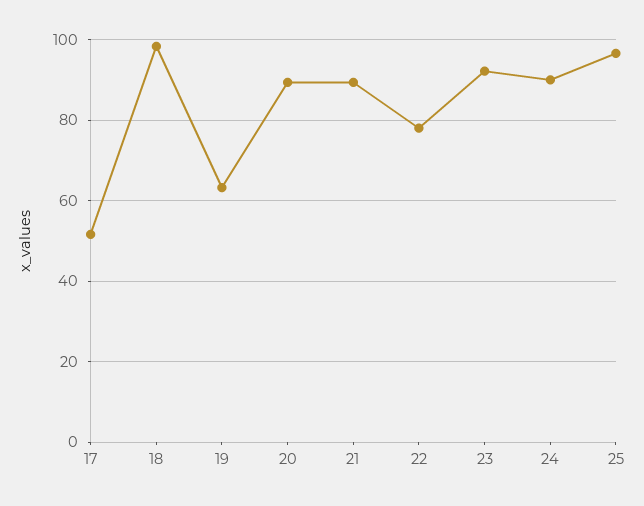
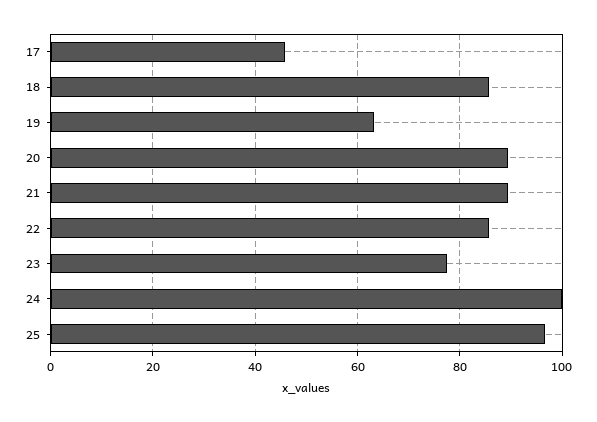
17: 52 -> 46
18: 98 -> 86
22: 78 -> 86
23: 92 -> 78
24: 90 -> 100

